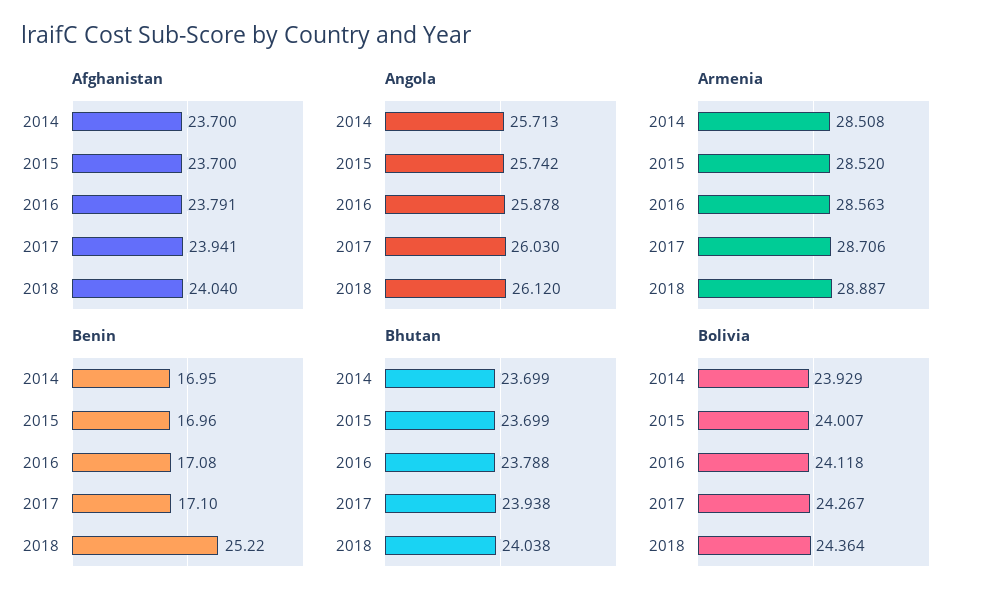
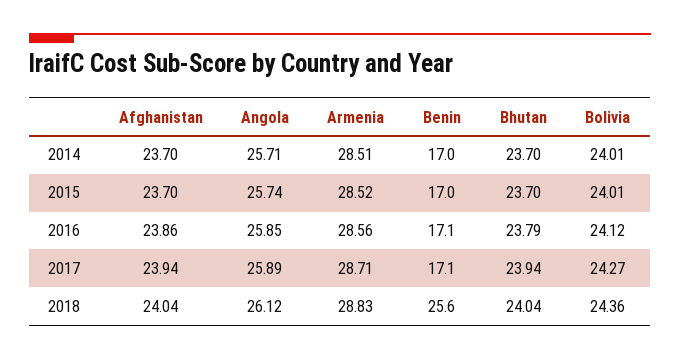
Afghanistan, 2016: 23.791 -> 23.86
Angola, 2016: 25.878 -> 25.85
Angola, 2017: 26.03 -> 25.89
Armenia, 2018: 28.887 -> 28.83
Benin, 2018: 25.22 -> 25.6
Bolivia, 2014: 23.929 -> 24.01

